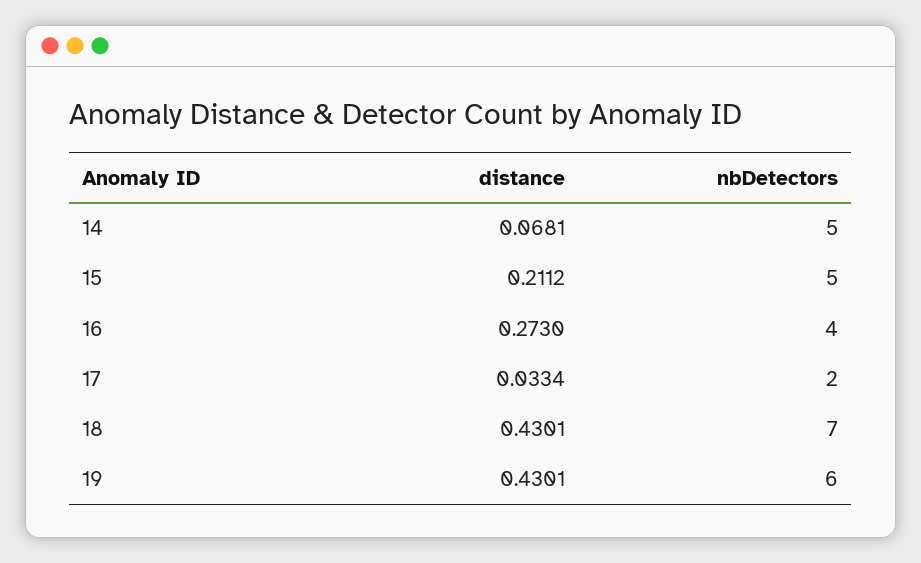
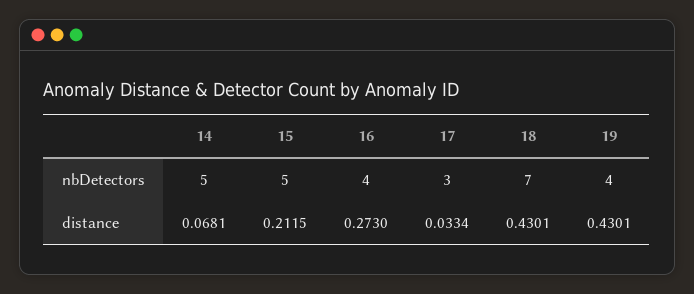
distance, 15: 0.2112 -> 0.2115
nbDetectors, 17: 2 -> 3
nbDetectors, 19: 6 -> 4

